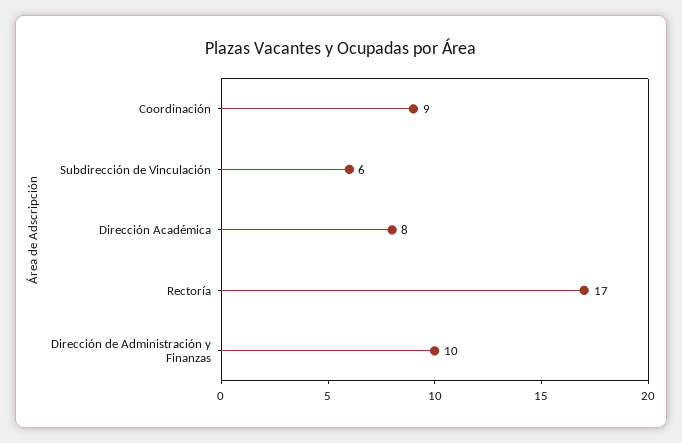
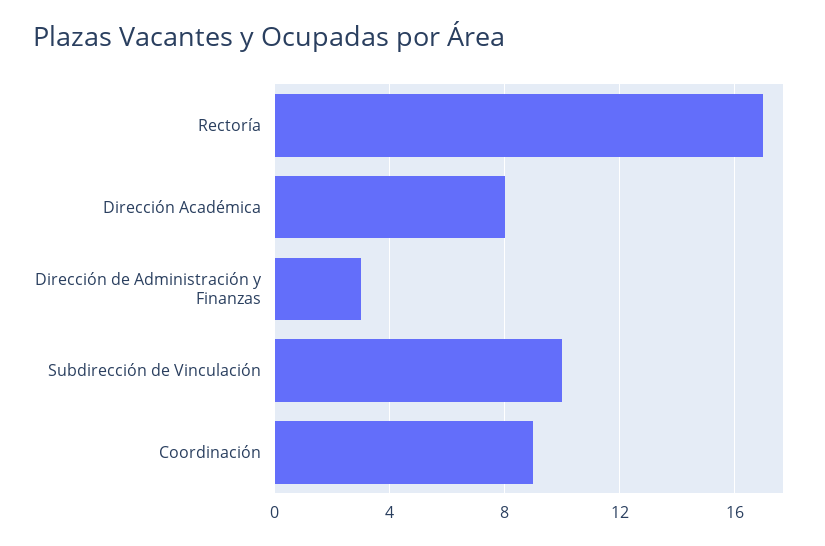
Subdirección de Vinculación: 6 -> 10
Dirección de Administración y Finanzas: 10 -> 3

